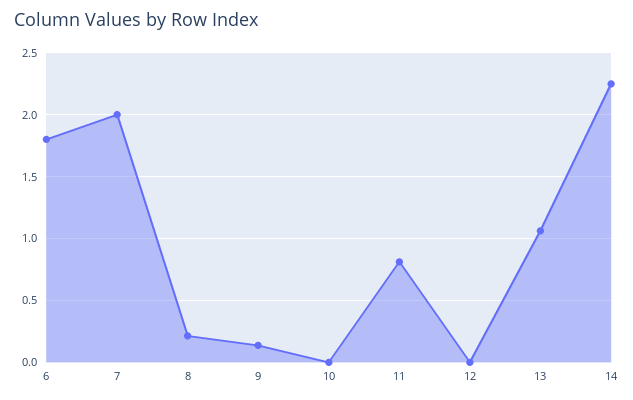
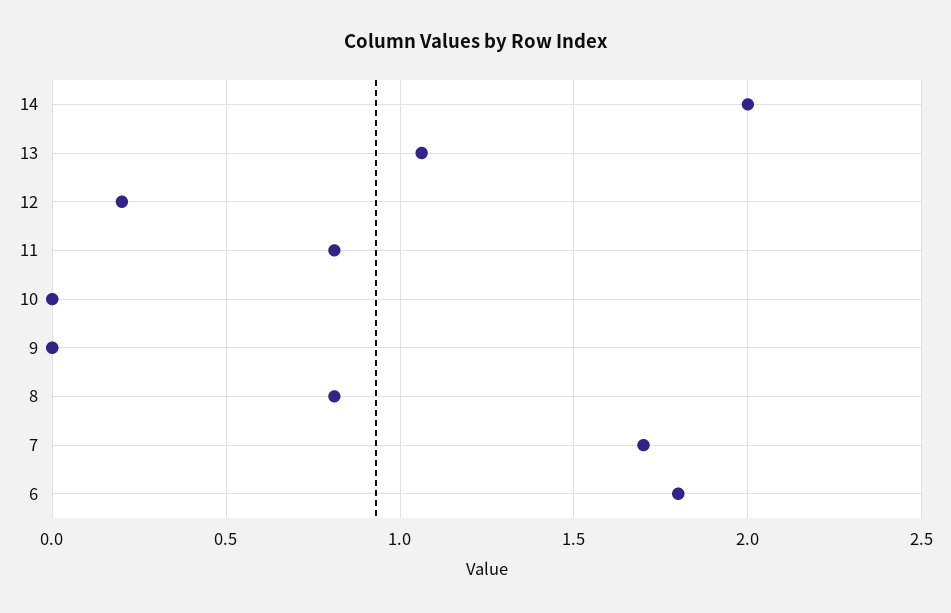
7: 2 -> 1.7
8: 0.2 -> 0.8
9: 0.15 -> 0
12: 0 -> 0.2
14: 2.25 -> 2

